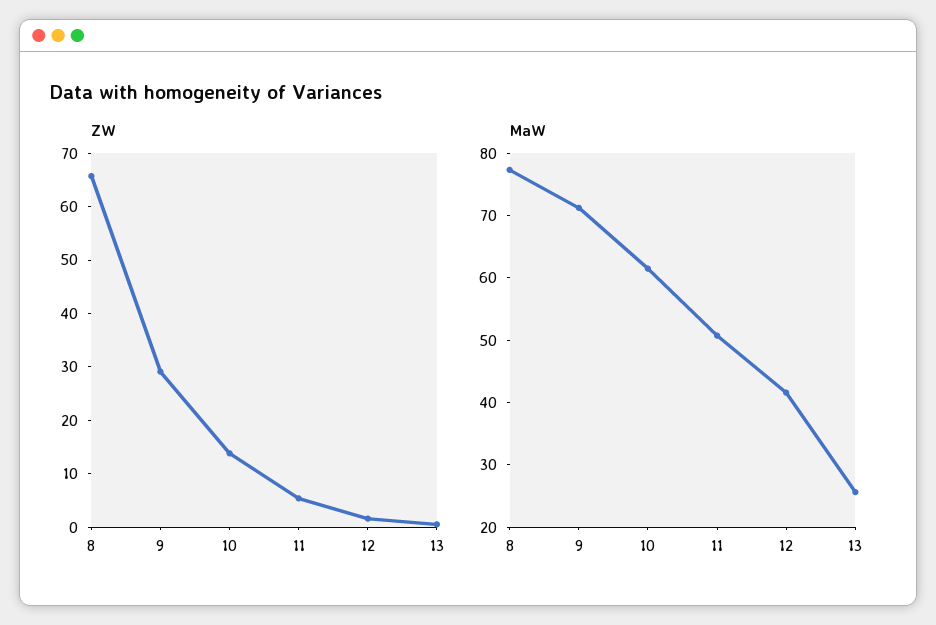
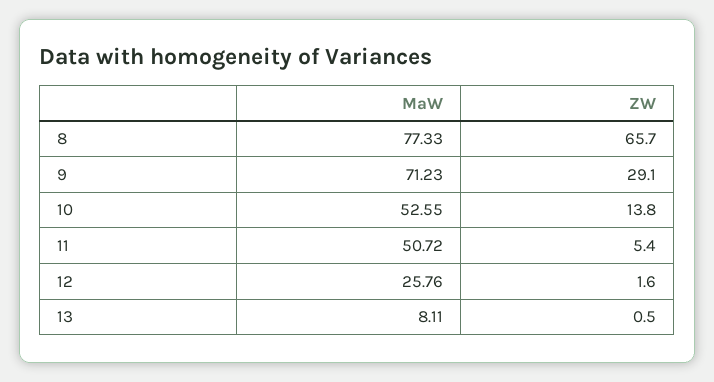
MaW, 10: 62 -> 52.55
MaW, 12: 42 -> 25.76
MaW, 13: 26 -> 8.11

